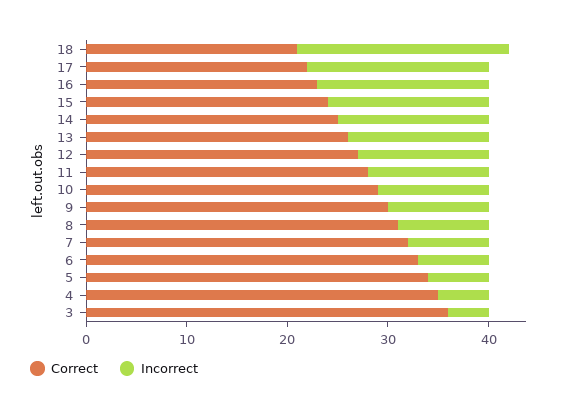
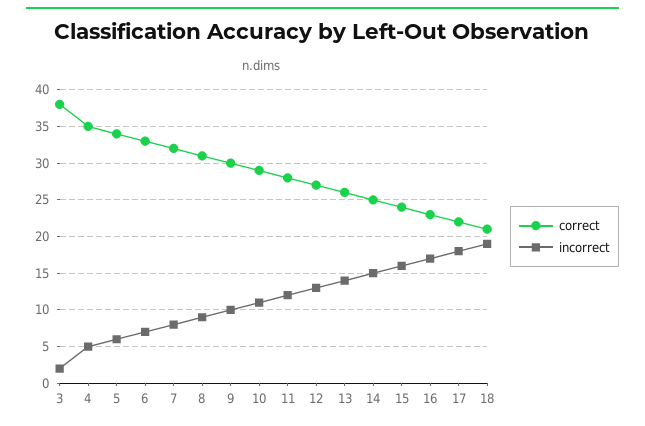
Incorrect, 18: 21 -> 19
Correct, 3: 36 -> 38
Incorrect, 3: 4 -> 2

